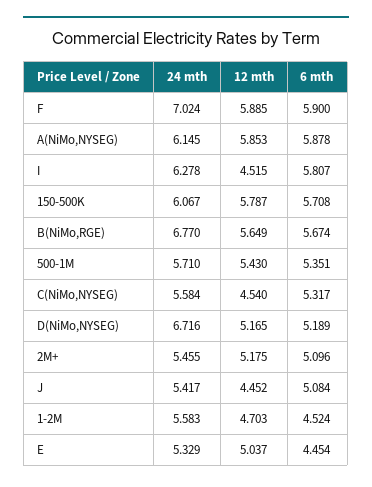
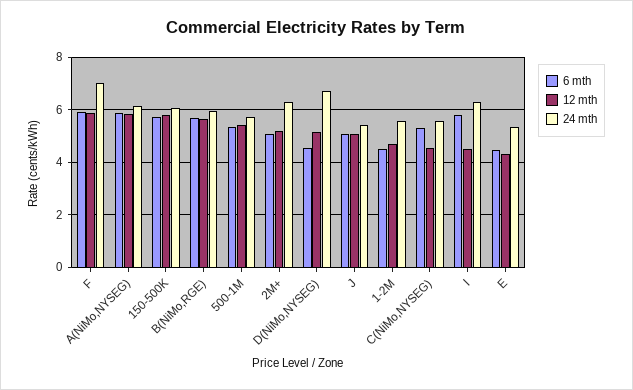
24 mth, B(NiMo,RGE): 6.77 -> 6
6 mth, D(NiMo,NYSEG): 5.189 -> 4.5
24 mth, 2M+: 5.455 -> 6.25
12 mth, J: 4.452 -> 5
12 mth, E: 5.037 -> 4.25

